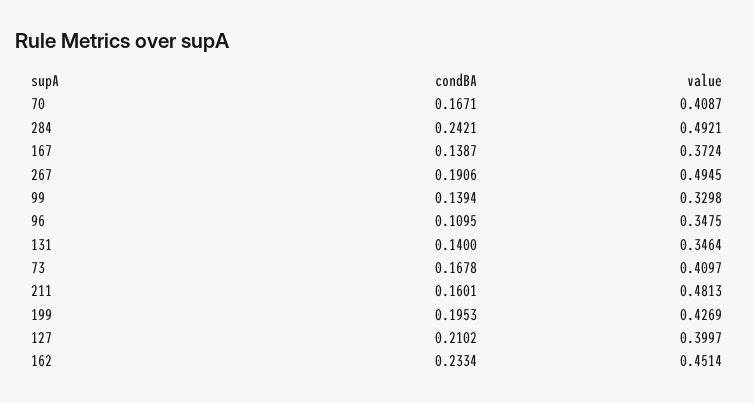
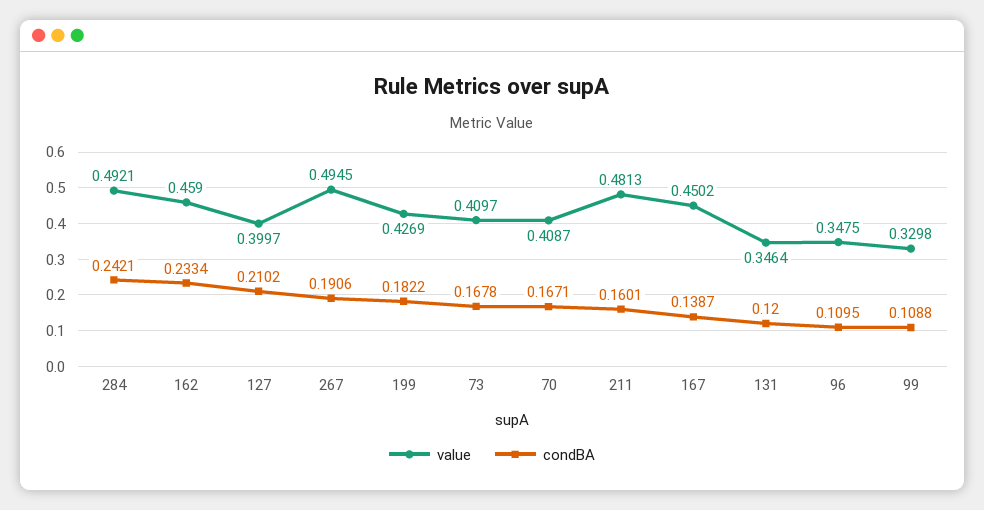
value, 167: 0.3724 -> 0.4502
condBA, 99: 0.1394 -> 0.1088
condBA, 131: 0.14 -> 0.12
condBA, 199: 0.1953 -> 0.1822
value, 162: 0.4514 -> 0.459

